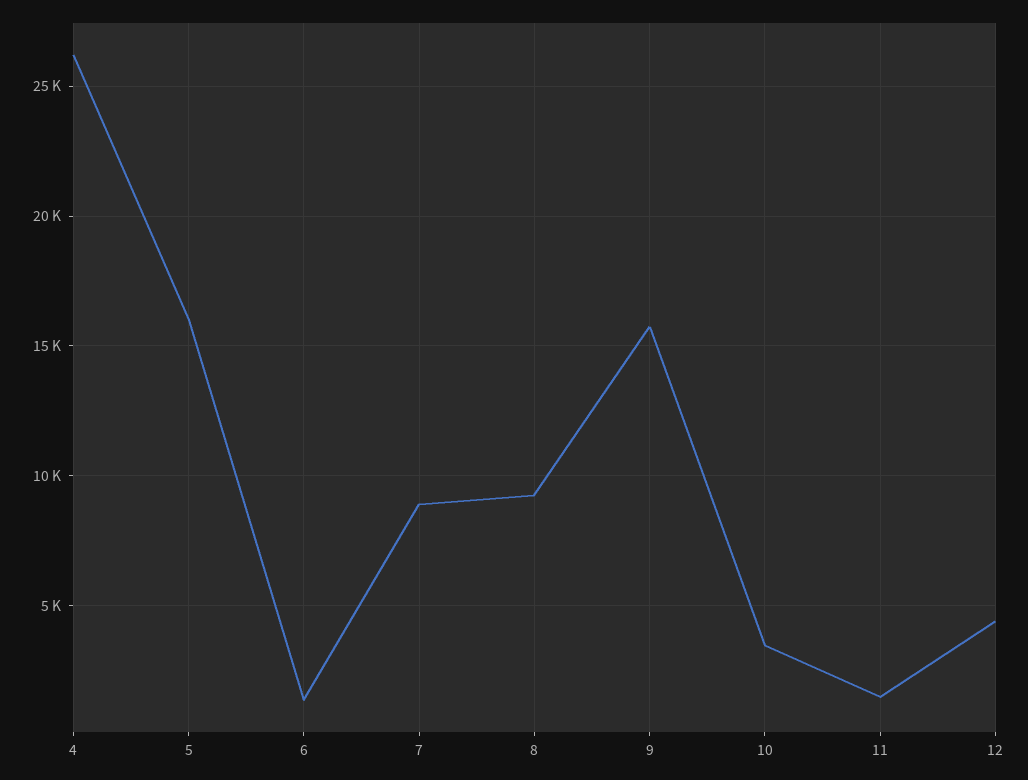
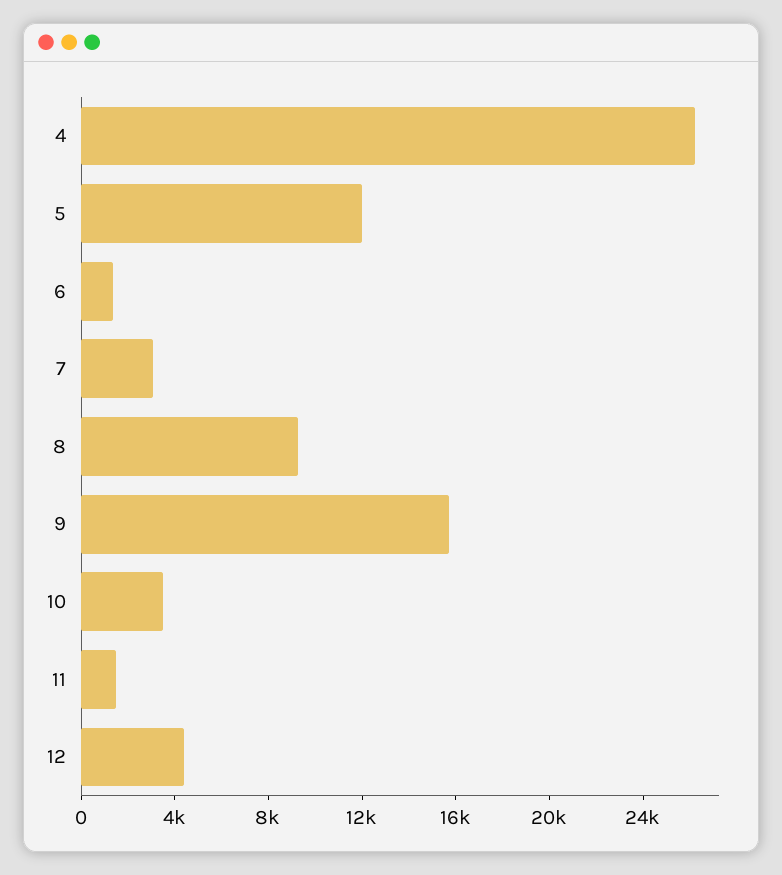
5: 16000 -> 12000
7: 9000 -> 3000

